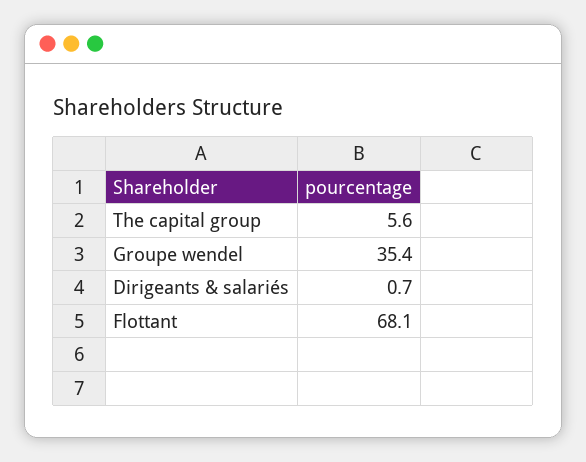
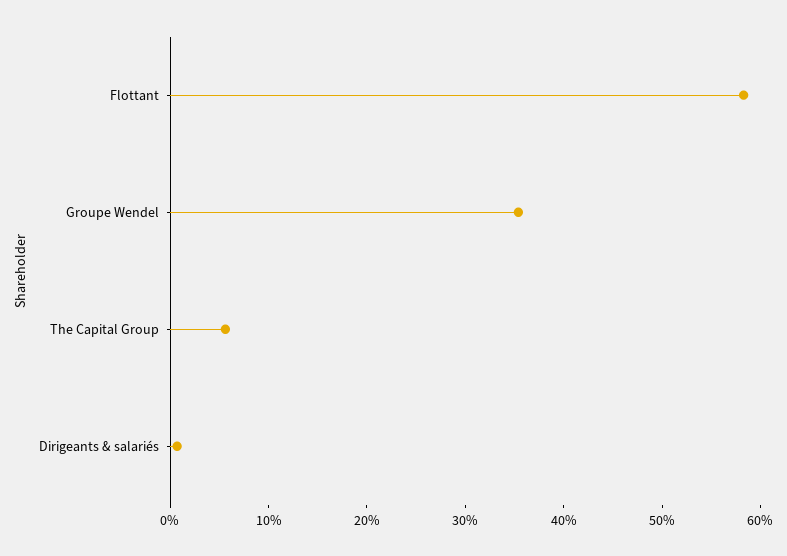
Flottant: 68.1 -> 58

